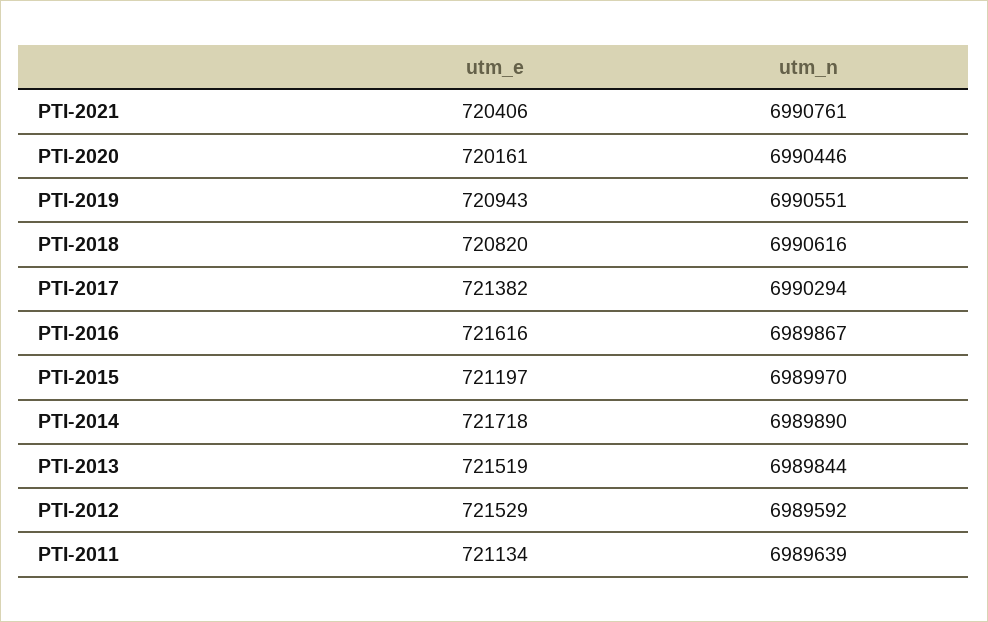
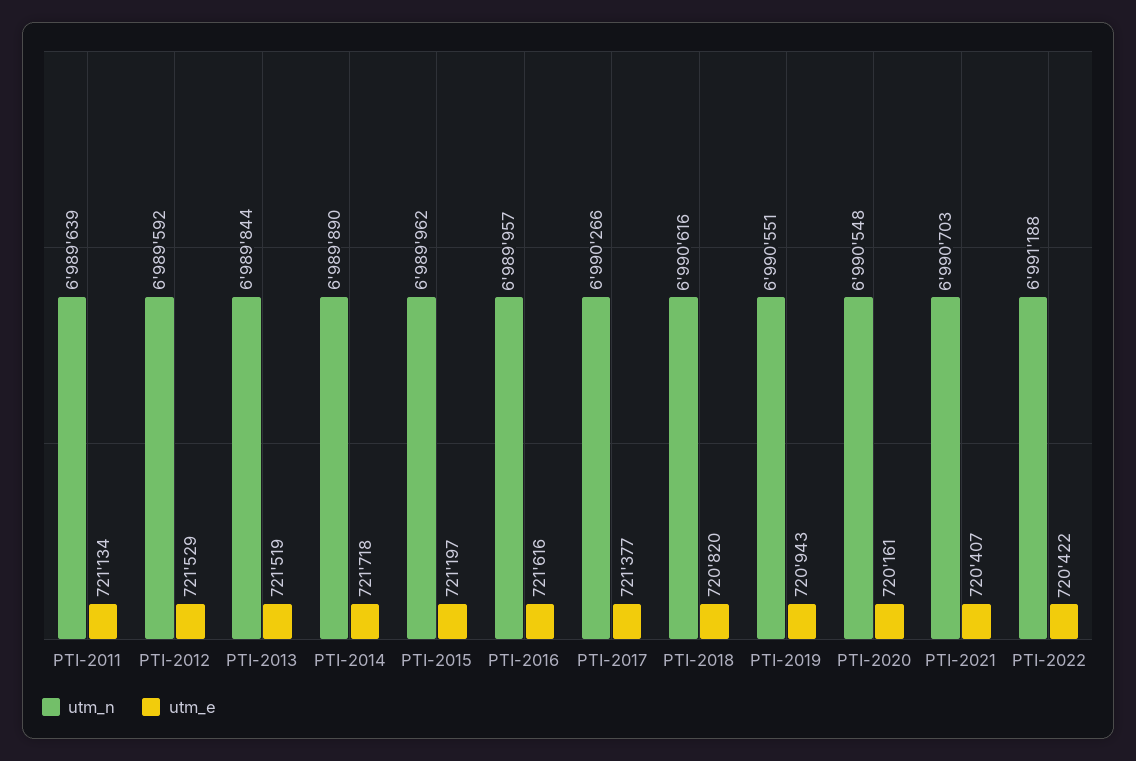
utm_e, PTI-2021: 720406 -> 720407
utm_n, PTI-2021: 6990761 -> 6990703
utm_n, PTI-2020: 6990446 -> 6990548
utm_e, PTI-2017: 721382 -> 721377
utm_n, PTI-2017: 6990294 -> 6990266
utm_n, PTI-2016: 6989867 -> 6989957
utm_n, PTI-2015: 6989970 -> 6989962
utm_n, PTI-2022: none -> 6991188
utm_e, PTI-2022: none -> 720422

